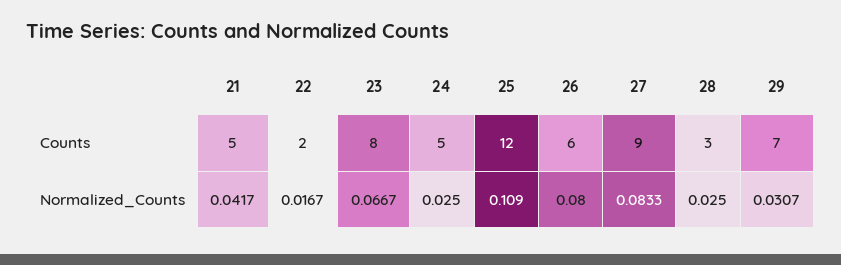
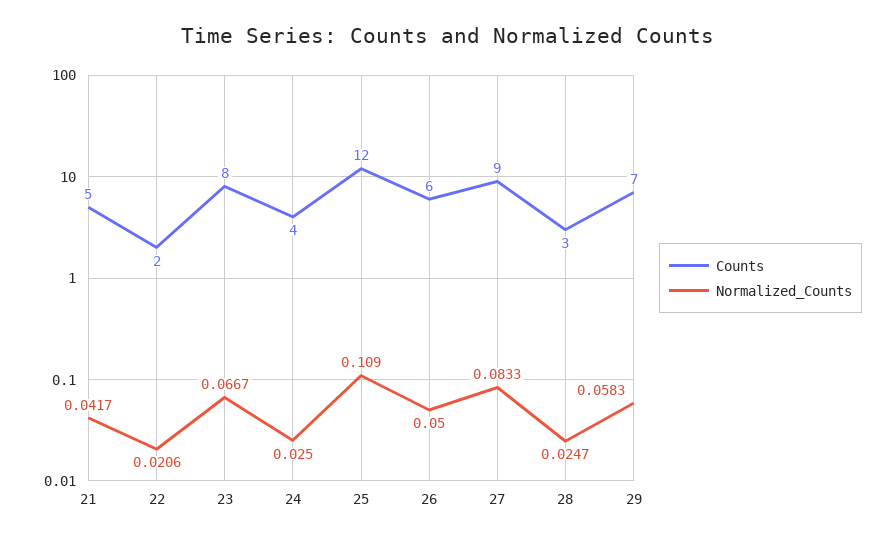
Counts, 24: 5 -> 4
Normalized_Counts, 22: 0.0167 -> 0.0206
Normalized_Counts, 26: 0.08 -> 0.05
Normalized_Counts, 28: 0.025 -> 0.0247
Normalized_Counts, 29: 0.0307 -> 0.0583

